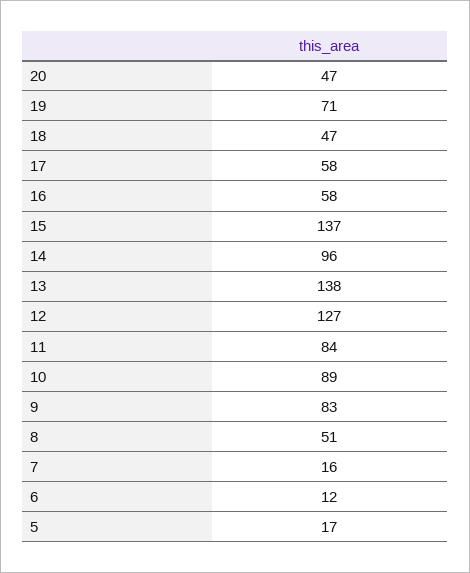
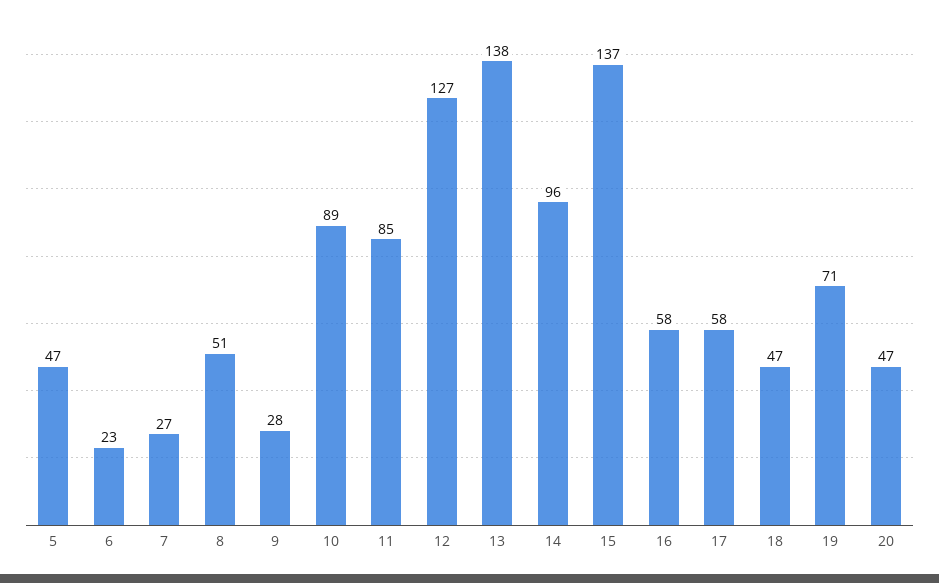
11: 84 -> 85
9: 83 -> 28
7: 16 -> 27
6: 12 -> 23
5: 17 -> 47

